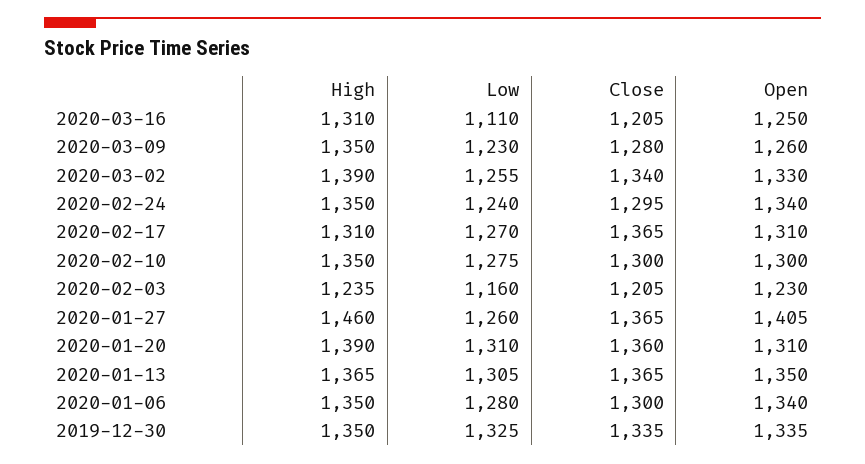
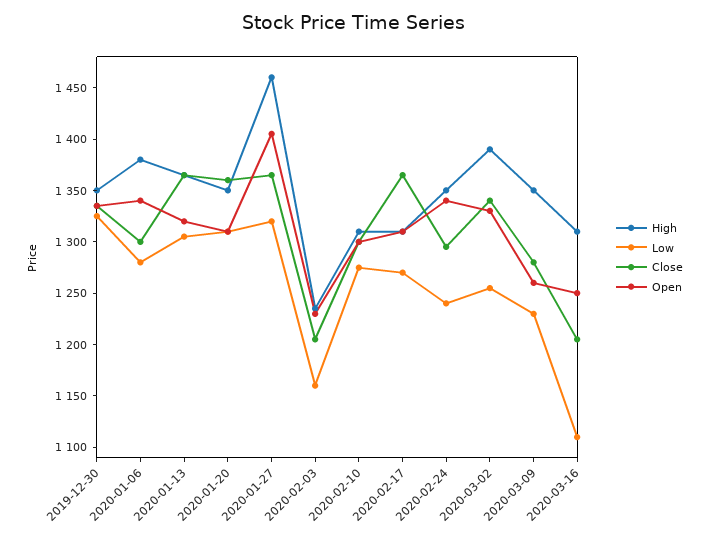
High, 2020-02-10: 1350 -> 1310
Low, 2020-01-27: 1260 -> 1320
High, 2020-01-20: 1390 -> 1350
Open, 2020-01-13: 1350 -> 1320
High, 2020-01-06: 1350 -> 1380

